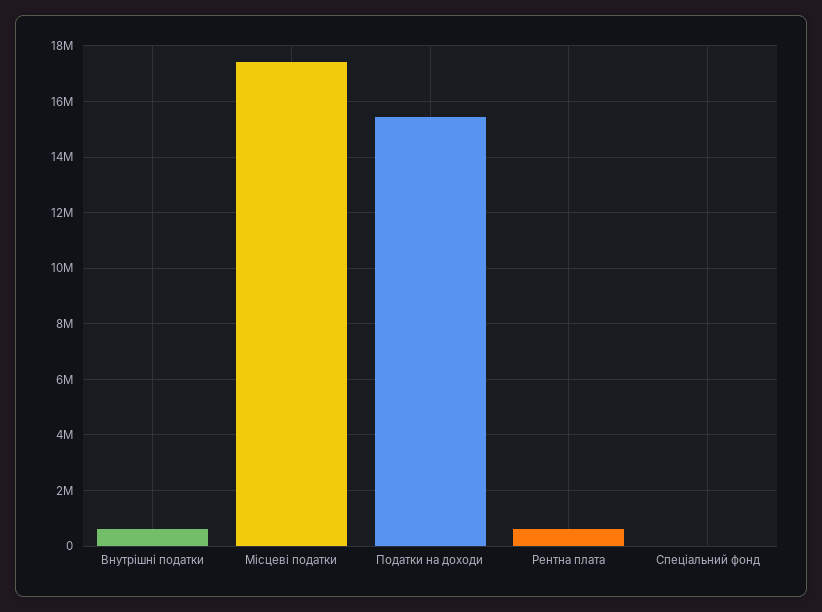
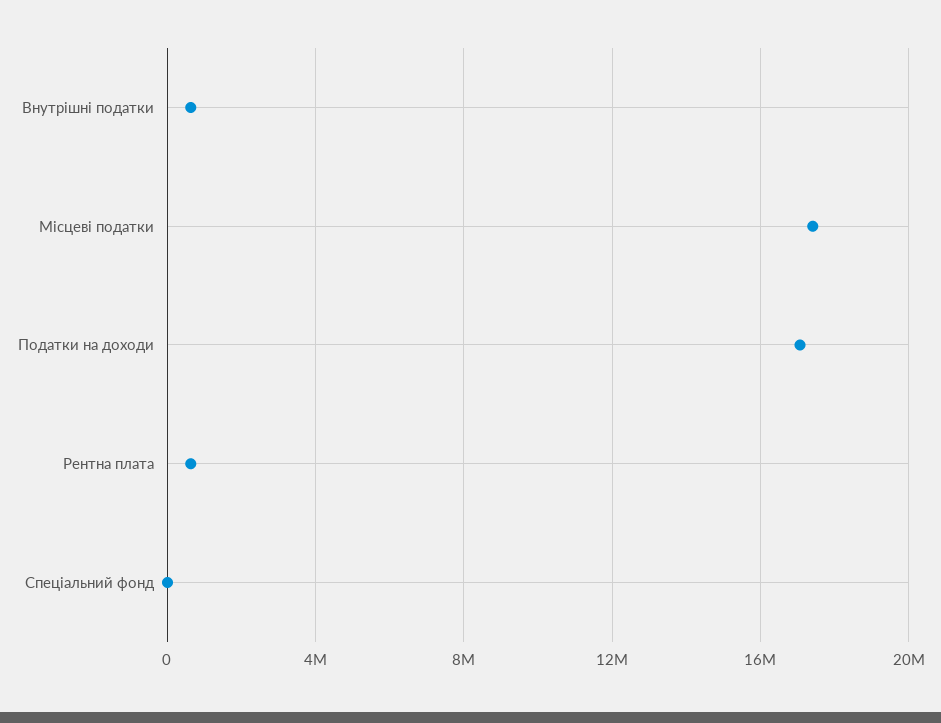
Податки на доходи: 15500000 -> 17000000

